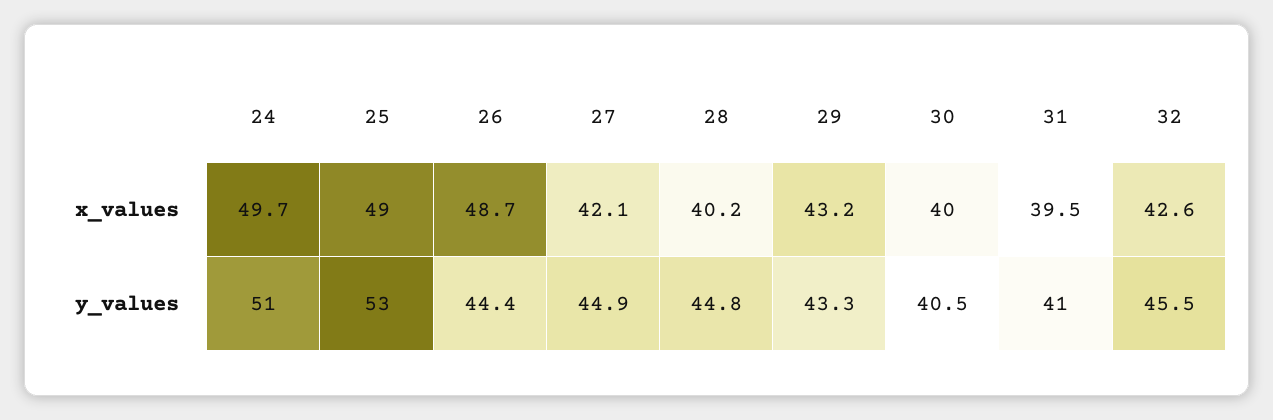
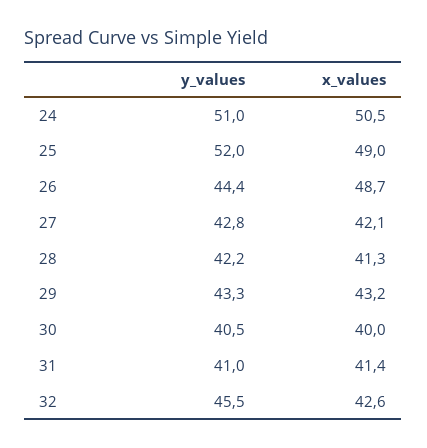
24, x_values: 49.7 -> 50.5
28, x_values: 40.2 -> 41.3
31, x_values: 39.5 -> 41.4
25, y_values: 53 -> 52
27, y_values: 44.9 -> 42.8
28, y_values: 44.8 -> 42.2

